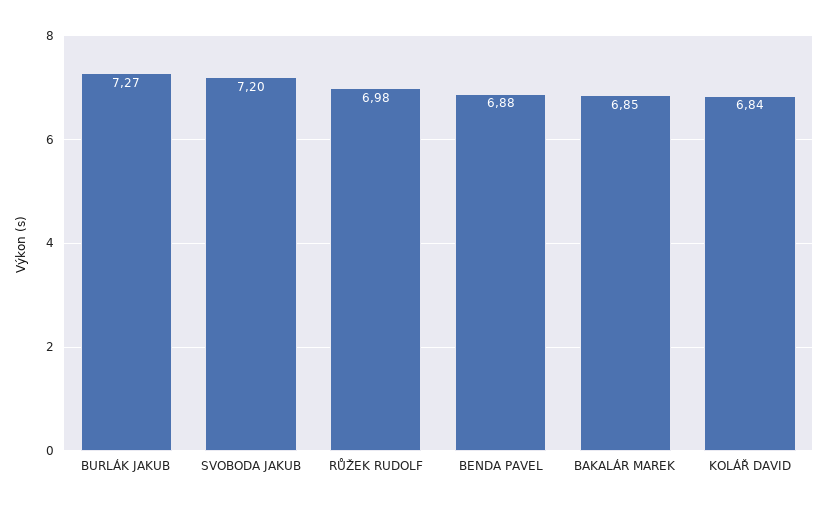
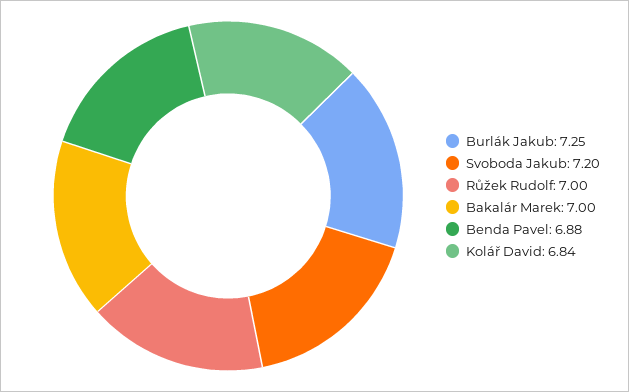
BURLÁK JAKUB: 7.27 -> 7.25
RŮŽEK RUDOLF: 6.98 -> 7
BAKALÁR MAREK: 6.85 -> 7

